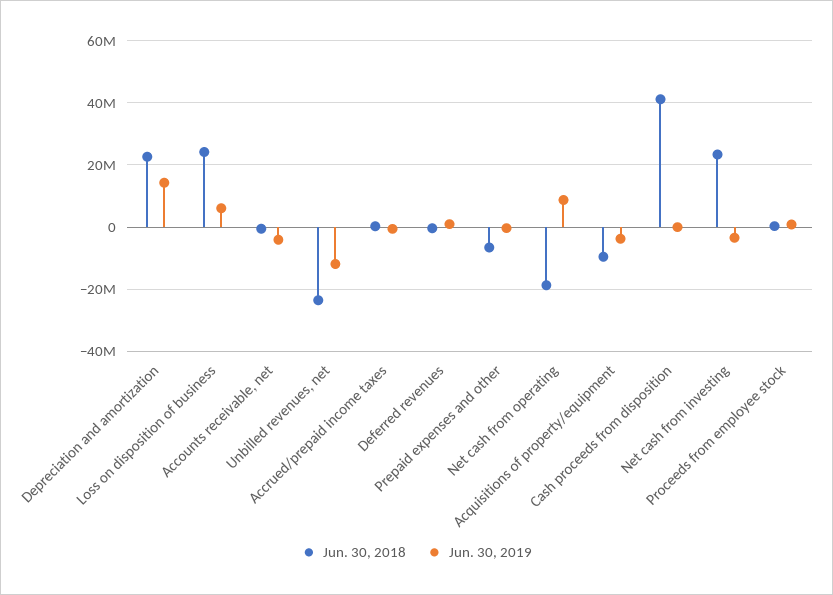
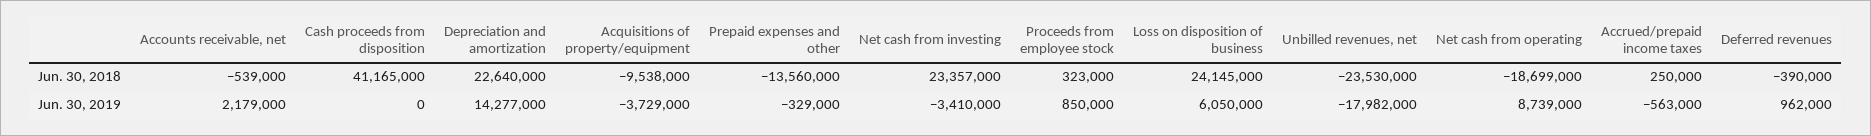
Jun. 30, 2019, Accounts receivable, net: -4000000 -> 2179000
Jun. 30, 2019, Unbilled revenues, net: -12000000 -> -17982000
Jun. 30, 2018, Prepaid expenses and other: -6000000 -> -13560000

